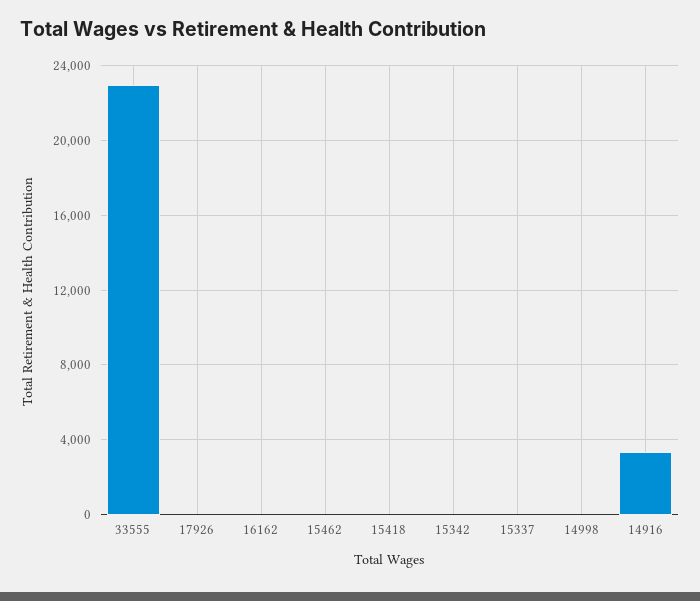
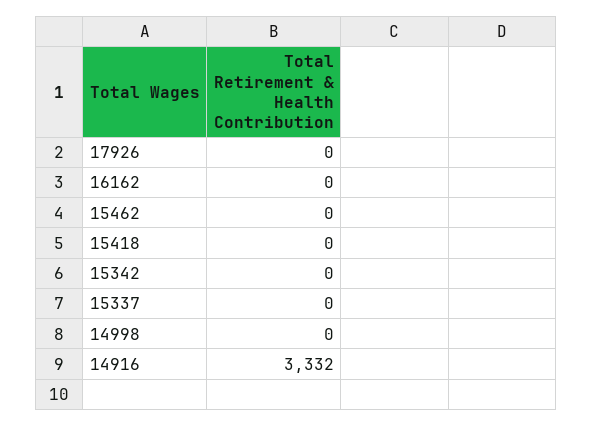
33555: 23000 -> none

